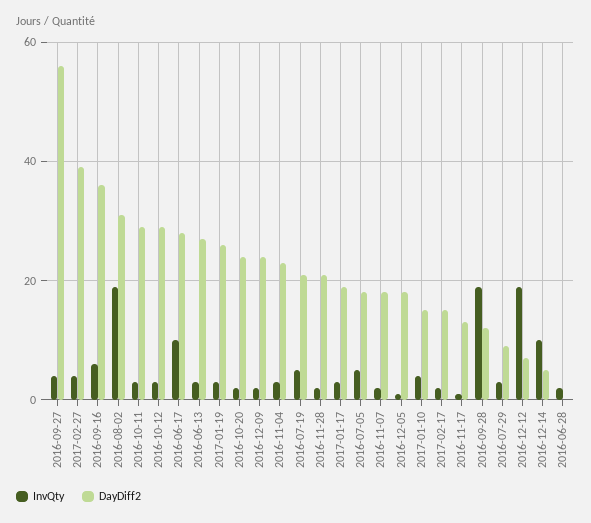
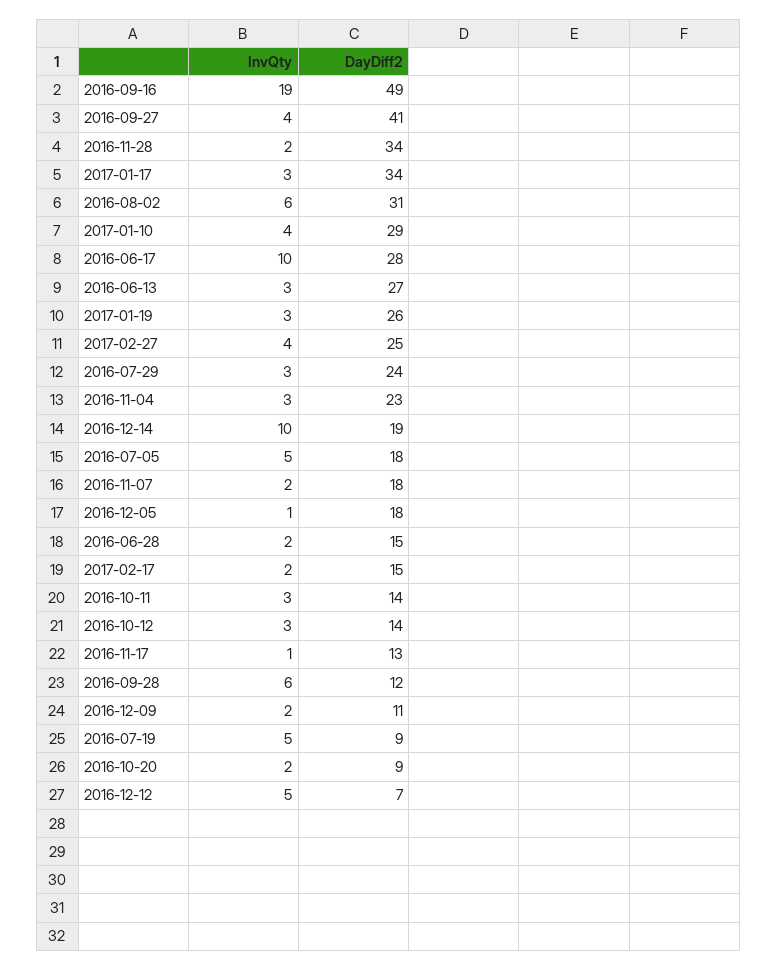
DayDiff2, 2016-09-27: 55 -> 41
DayDiff2, 2017-02-27: 40 -> 25
InvQty, 2016-09-16: 5 -> 19
DayDiff2, 2016-09-16: 35 -> 49
InvQty, 2016-08-02: 20 -> 6
DayDiff2, 2016-10-11: 30 -> 14
DayDiff2, 2016-10-12: 30 -> 14
DayDiff2, 2016-10-20: 25 -> 9
DayDiff2, 2016-12-09: 25 -> 11
DayDiff2, 2016-07-19: 20 -> 9
DayDiff2, 2016-11-28: 20 -> 34
DayDiff2, 2017-01-17: 20 -> 34
DayDiff2, 2017-01-10: 15 -> 29
InvQty, 2016-09-28: 20 -> 6
DayDiff2, 2016-07-29: 10 -> 24
InvQty, 2016-12-12: 20 -> 5
DayDiff2, 2016-12-14: 5 -> 19
DayDiff2, 2016-06-28: 0 -> 15

